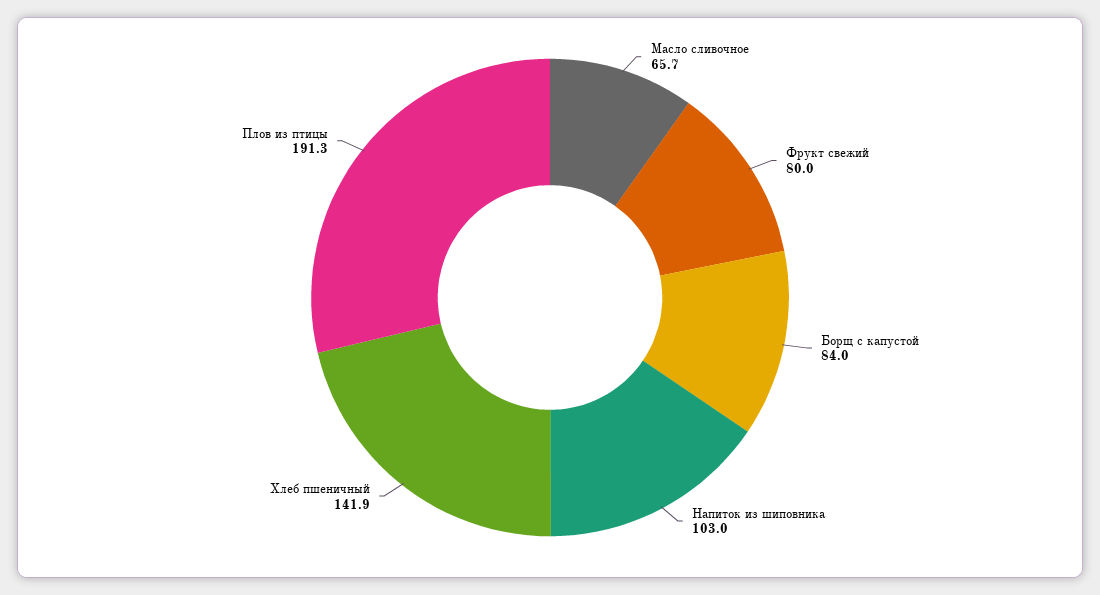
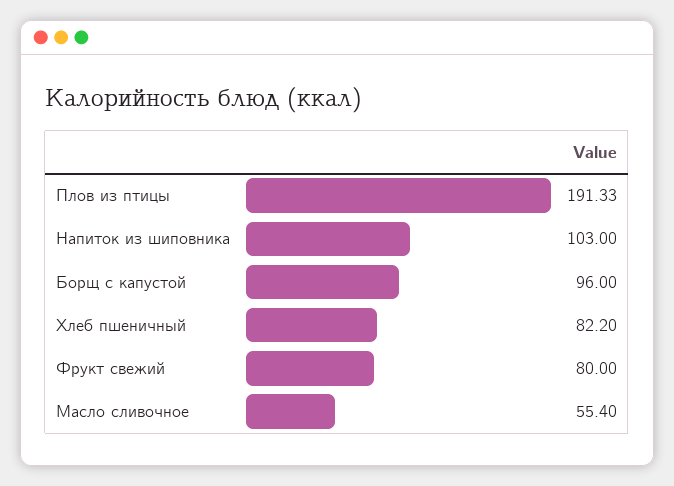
Масло сливочное: 65.7 -> 55.4
Борщ с капустой: 84 -> 96
Хлеб пшеничный: 141.9 -> 82.2

